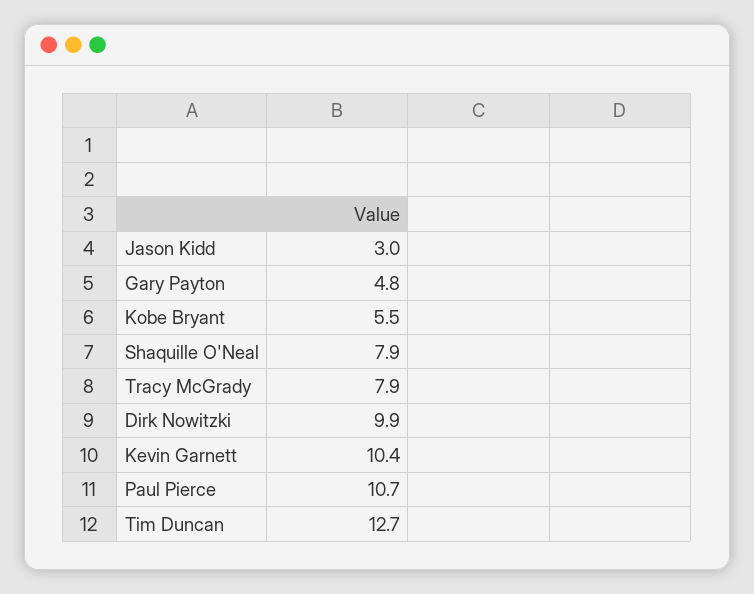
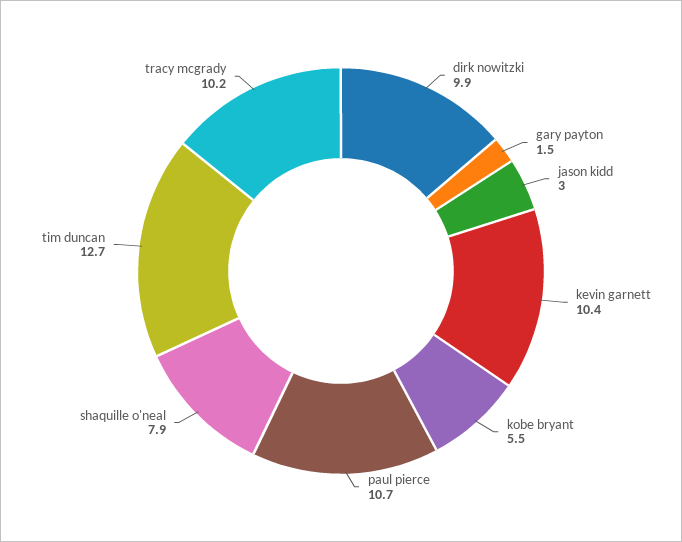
Gary Payton: 4.8 -> 1.5
Tracy McGrady: 7.9 -> 10.2

